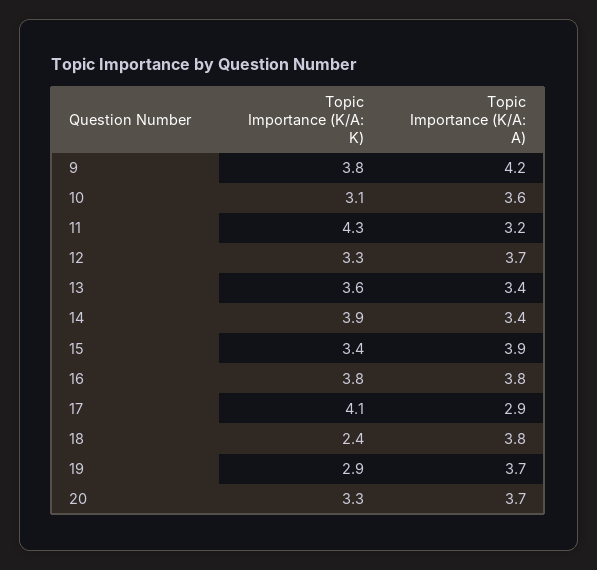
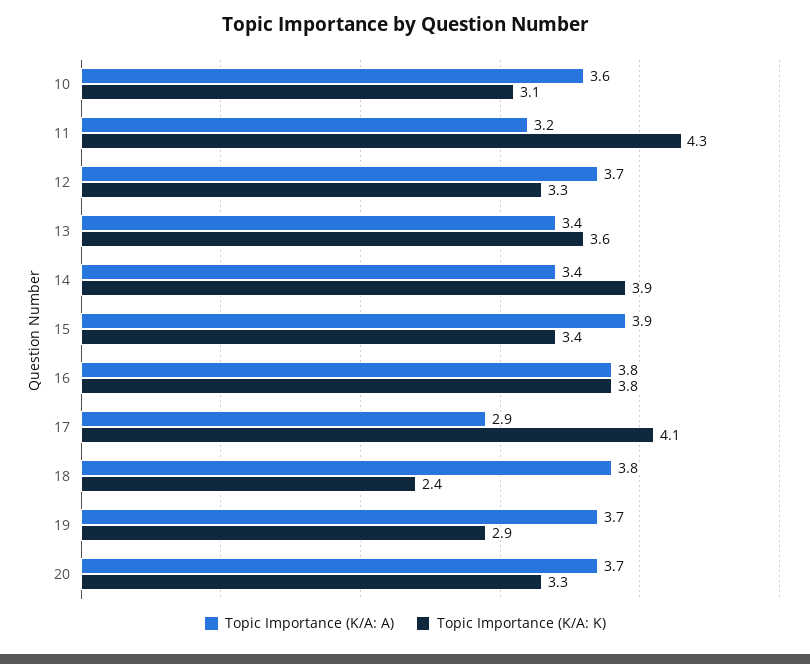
Topic Importance (K/A: K), 9: 3.8 -> none
Topic Importance (K/A: A), 9: 4.2 -> none

